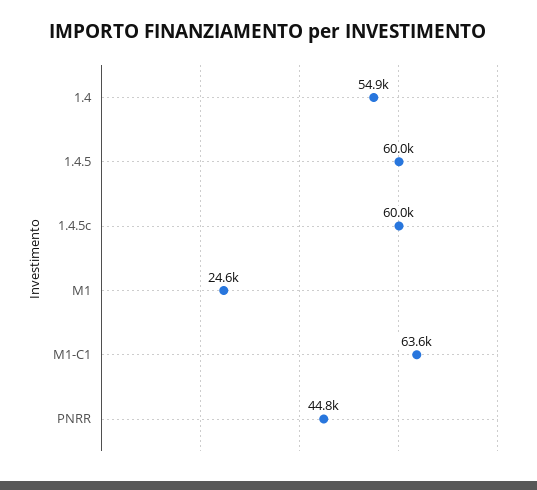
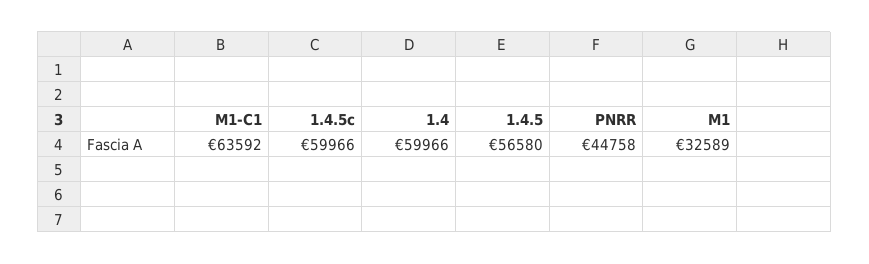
1.4: 54900 -> 59966
1.4.5: 60000 -> 56580
M1: 24600 -> 32589

